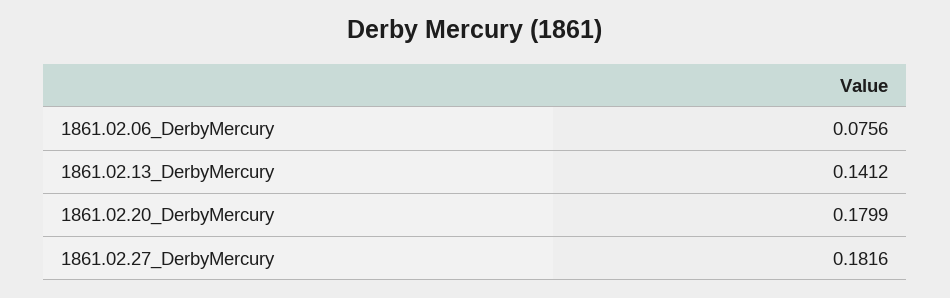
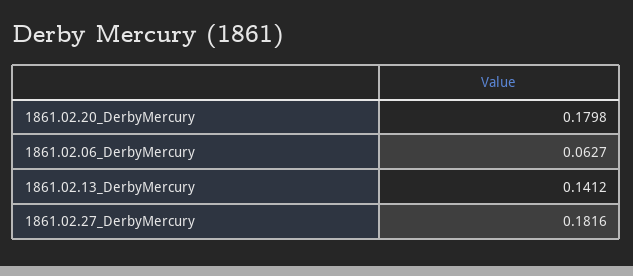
1861.02.06_DerbyMercury: 0.0756 -> 0.0627
1861.02.20_DerbyMercury: 0.1799 -> 0.1798

